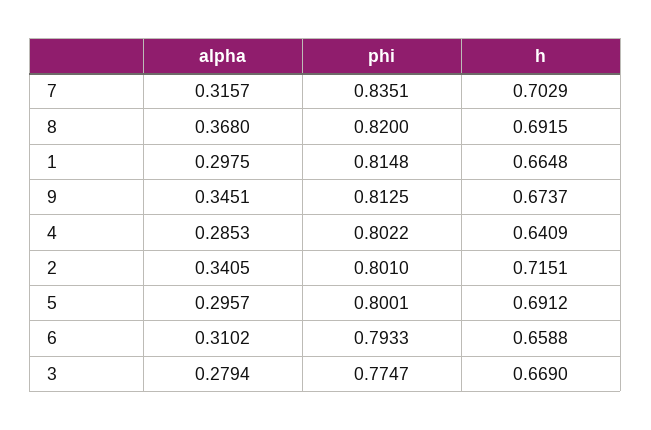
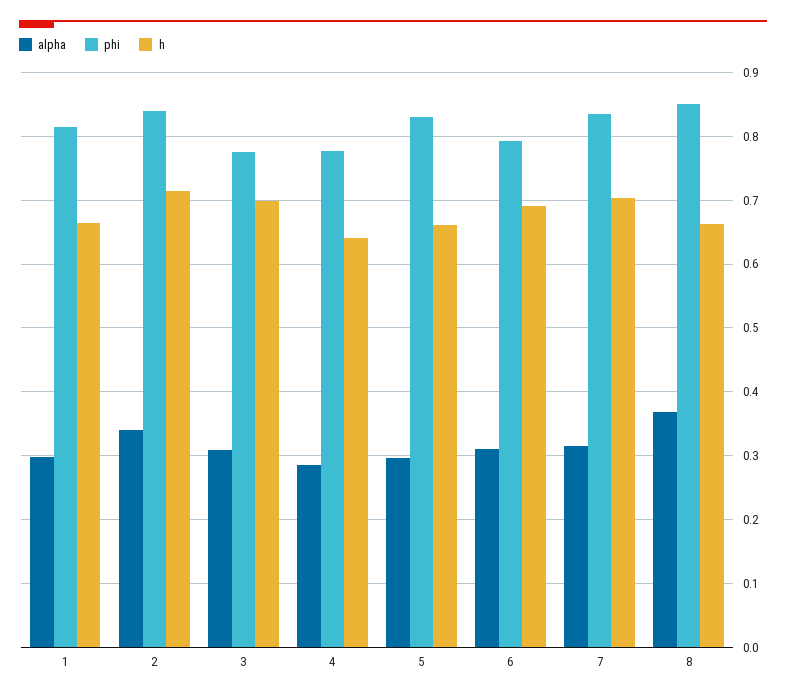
phi, 8: 0.82 -> 0.85
h, 8: 0.6915 -> 0.66
alpha, 9: 0.3451 -> none
phi, 9: 0.8125 -> none
h, 9: 0.6737 -> none
phi, 4: 0.8022 -> 0.78
phi, 2: 0.801 -> 0.84
phi, 5: 0.8001 -> 0.83
h, 5: 0.6912 -> 0.66
h, 6: 0.6588 -> 0.69
alpha, 3: 0.2794 -> 0.31
h, 3: 0.669 -> 0.7

